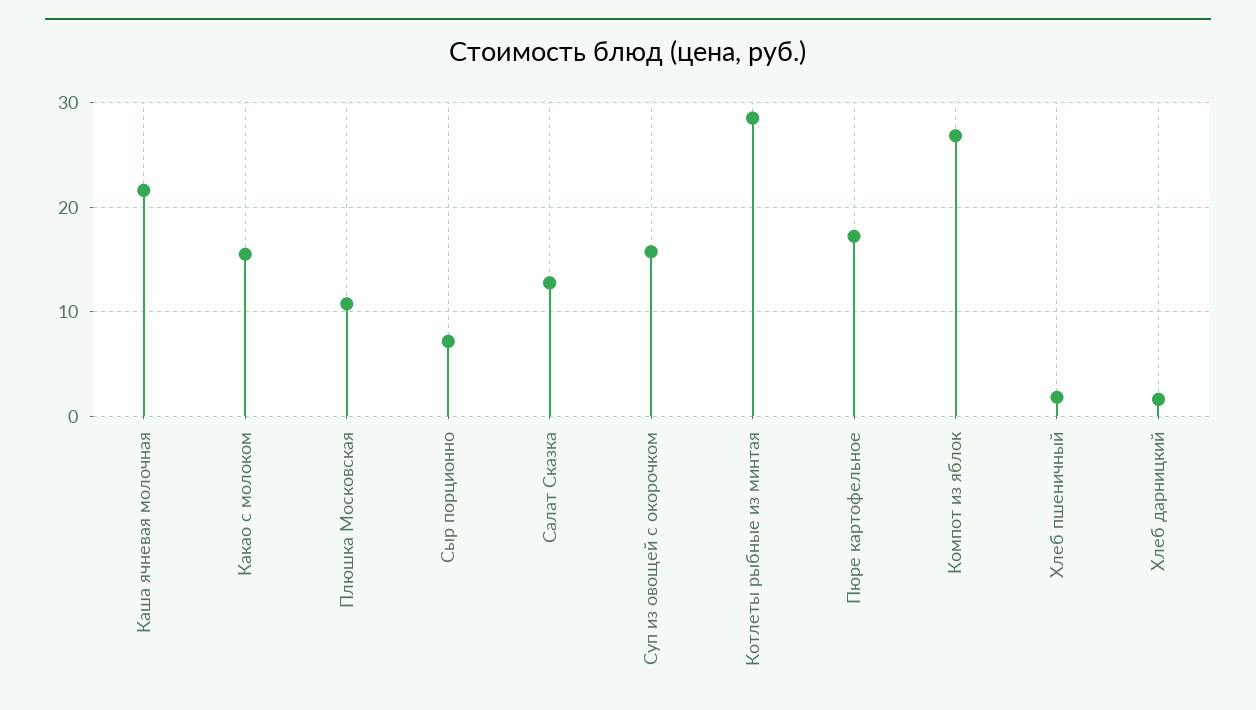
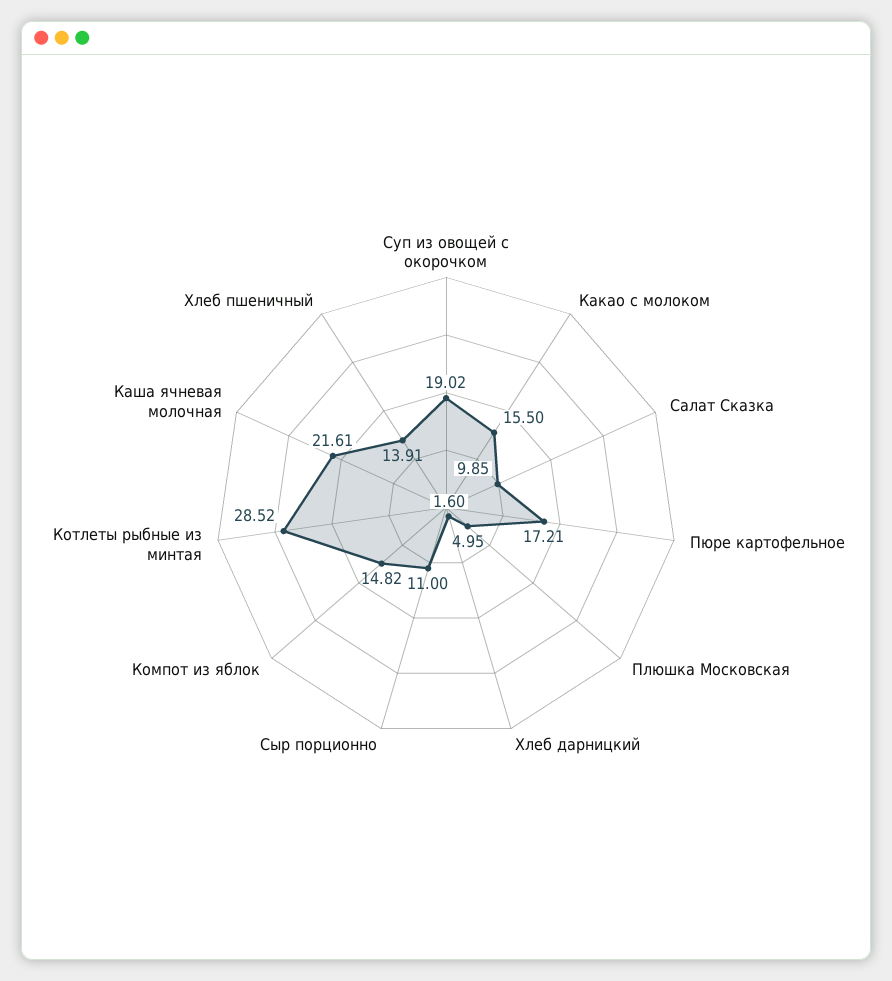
Плюшка Московская: 11 -> 4.95
Сыр порционно: 7 -> 11
Салат Сказка: 13 -> 9.85
Суп из овощей с окорочком: 16 -> 19.02
Компот из яблок: 27 -> 14.82
Хлеб пшеничный: 2 -> 13.91

